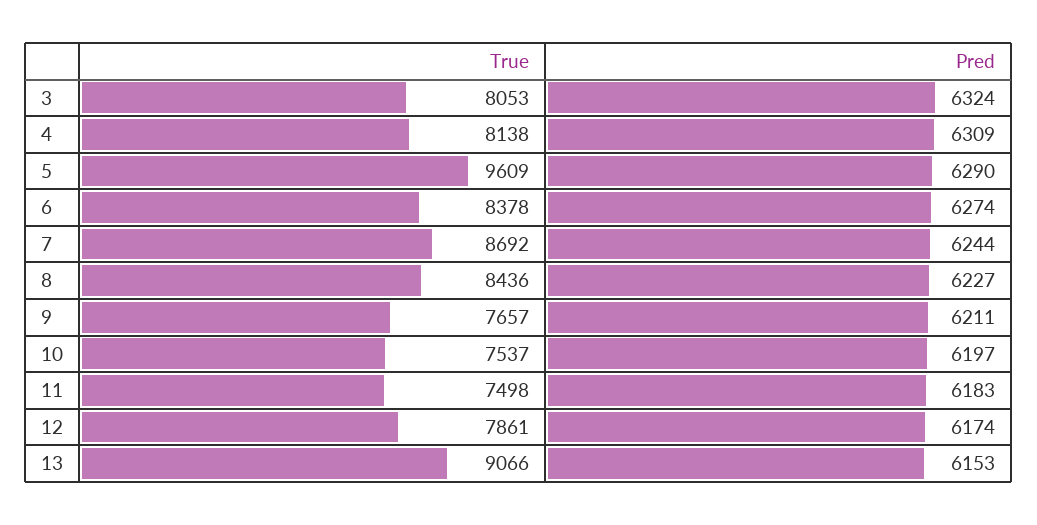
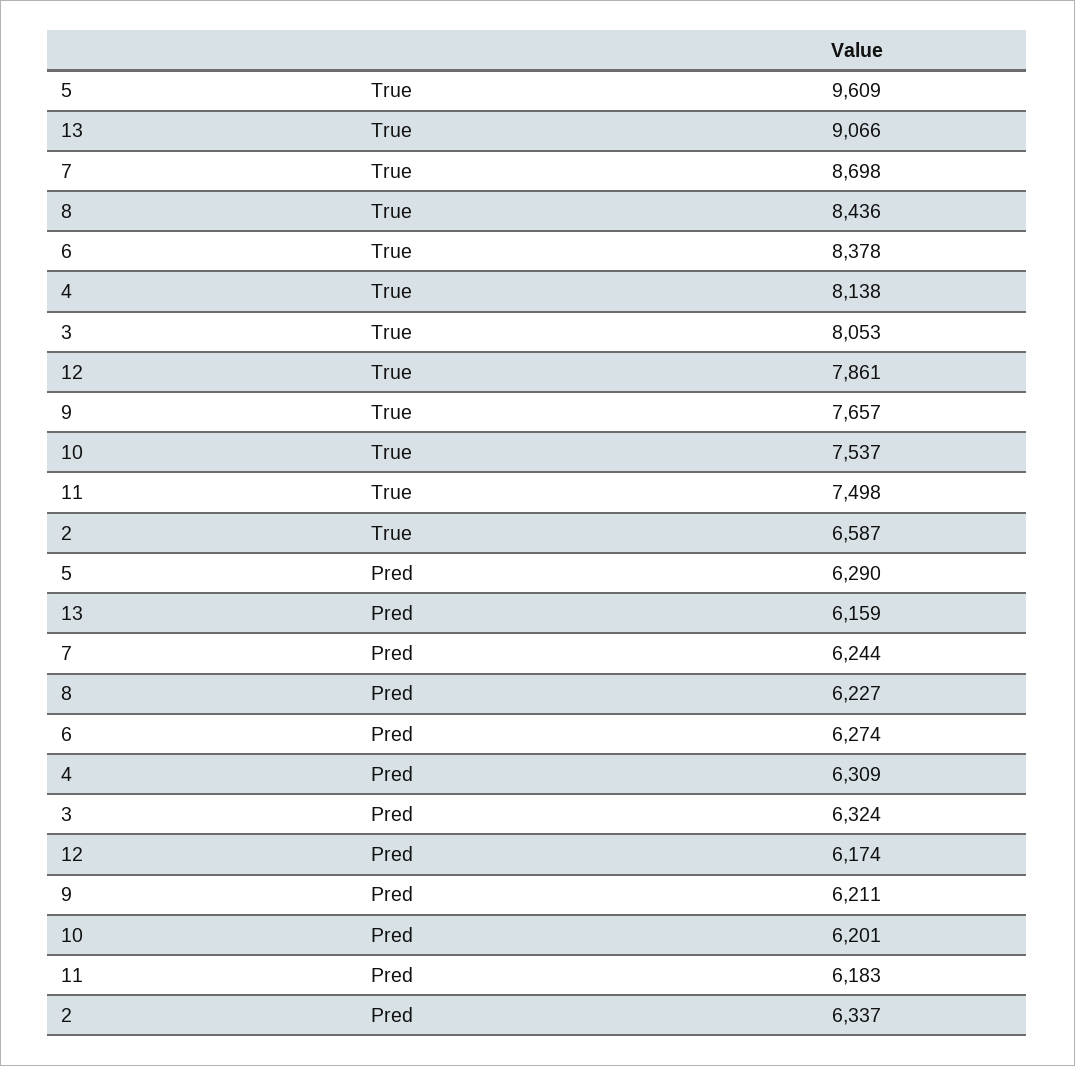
True, 7: 8692 -> 8698
Pred, 10: 6197 -> 6201
Pred, 13: 6153 -> 6159
True, 2: none -> 6587
Pred, 2: none -> 6337

